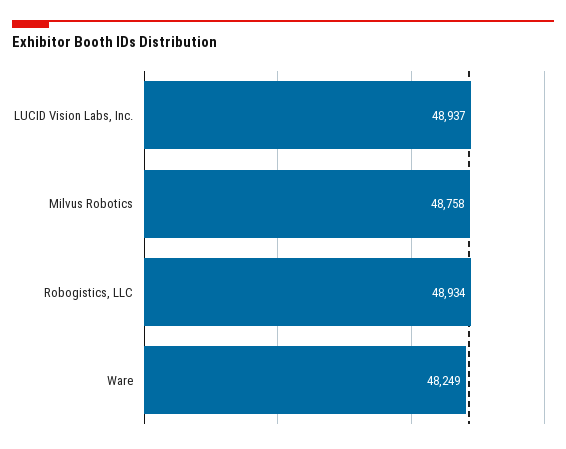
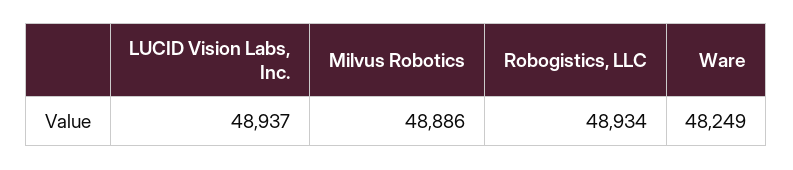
Milvus Robotics: 48758 -> 48886

